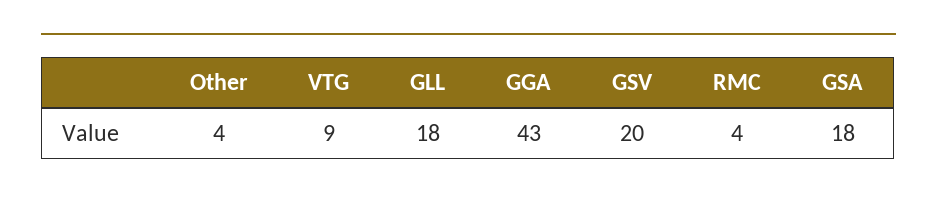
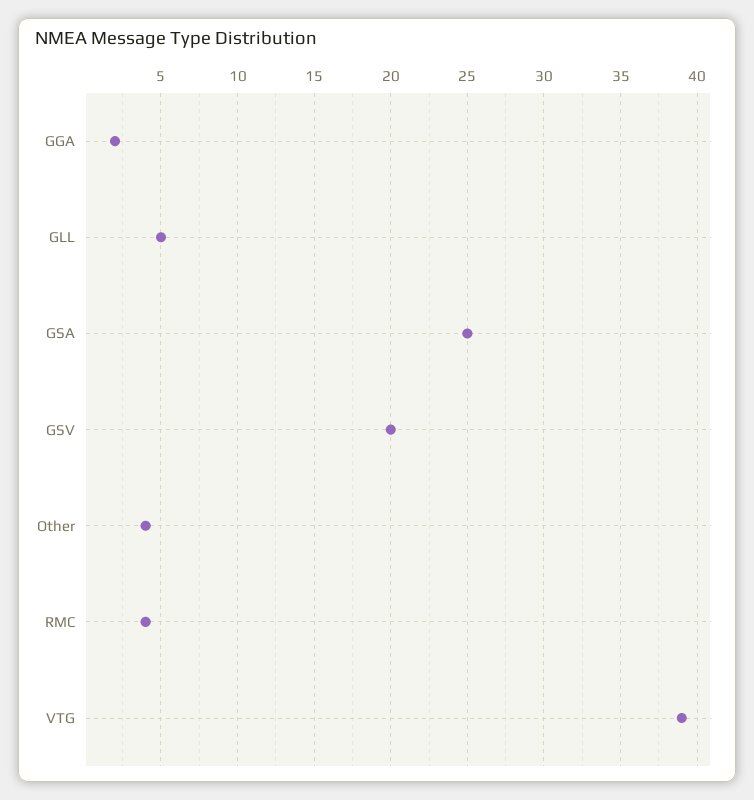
VTG: 9 -> 39
GLL: 18 -> 5
GGA: 43 -> 2
GSA: 18 -> 25

